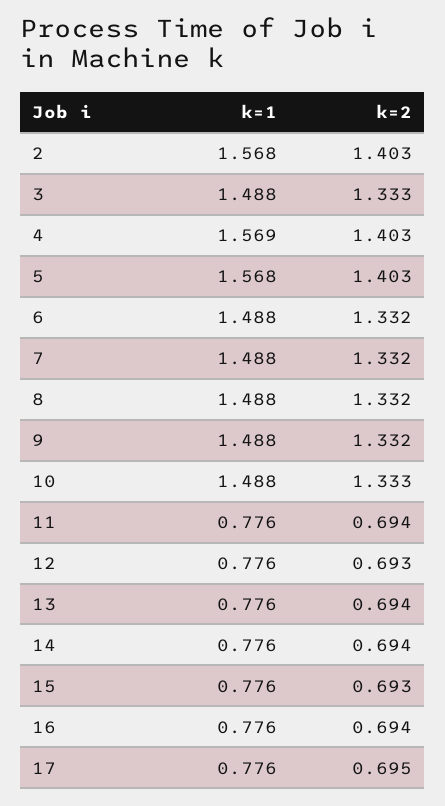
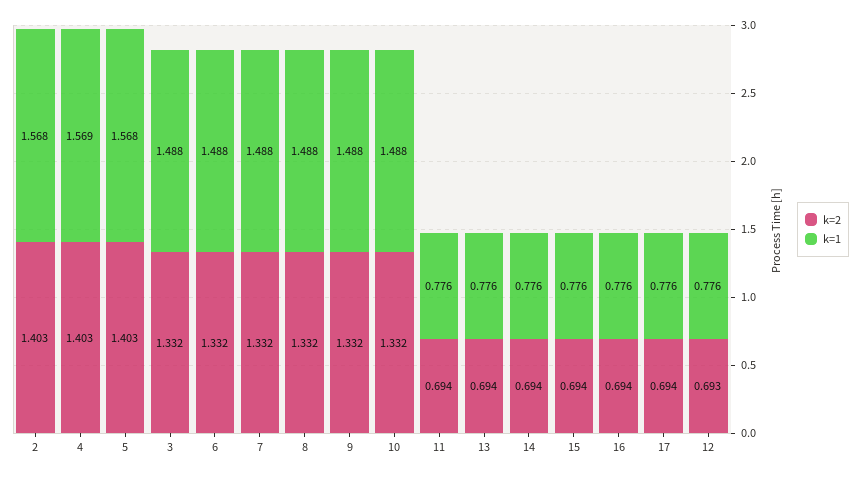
k=2, 3: 1.333 -> 1.332
k=2, 10: 1.333 -> 1.332
k=2, 15: 0.693 -> 0.694
k=2, 17: 0.695 -> 0.694

